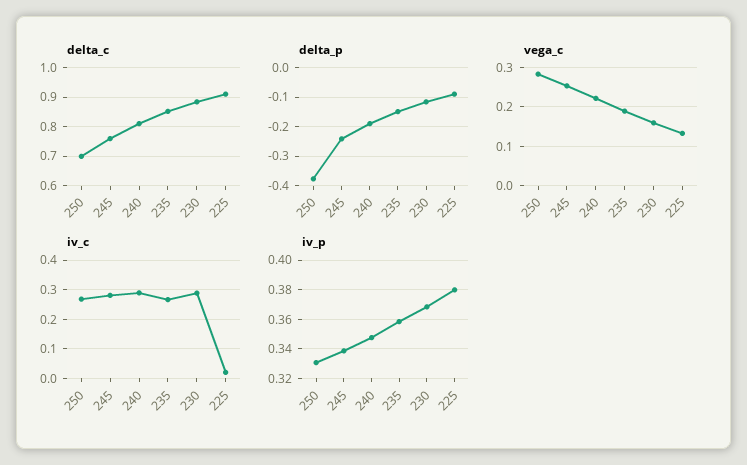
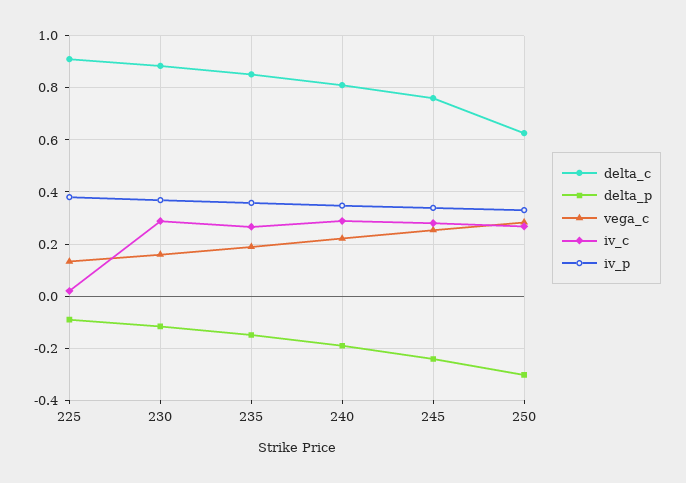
delta_c, 250: 0.7 -> 0.625
delta_p, 250: -0.375 -> -0.3

